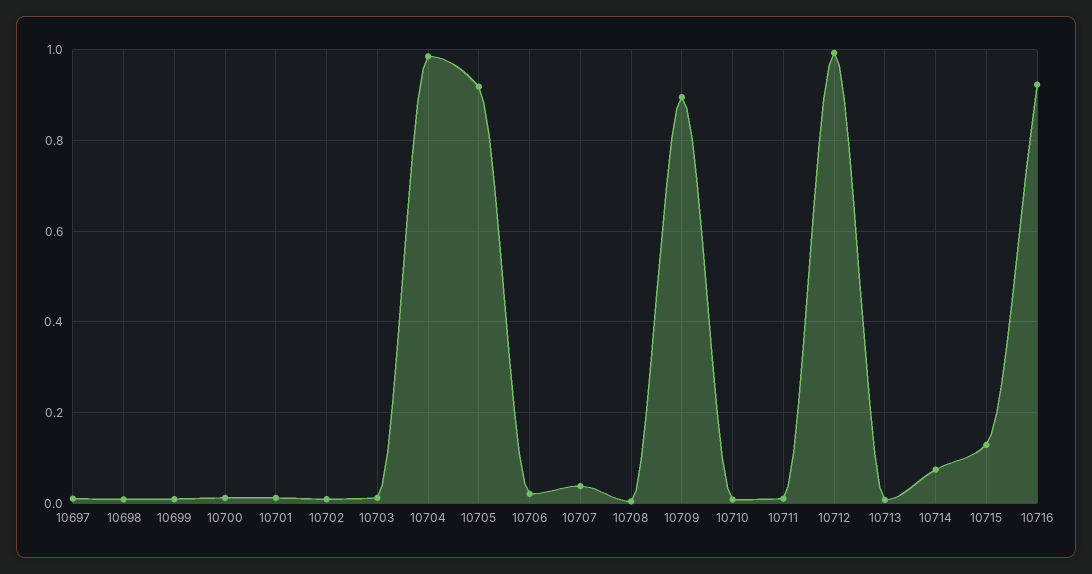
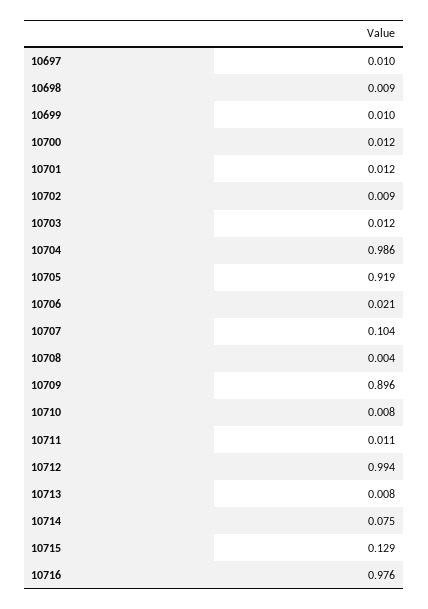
10707: 0.04 -> 0.104
10716: 0.92 -> 0.976

